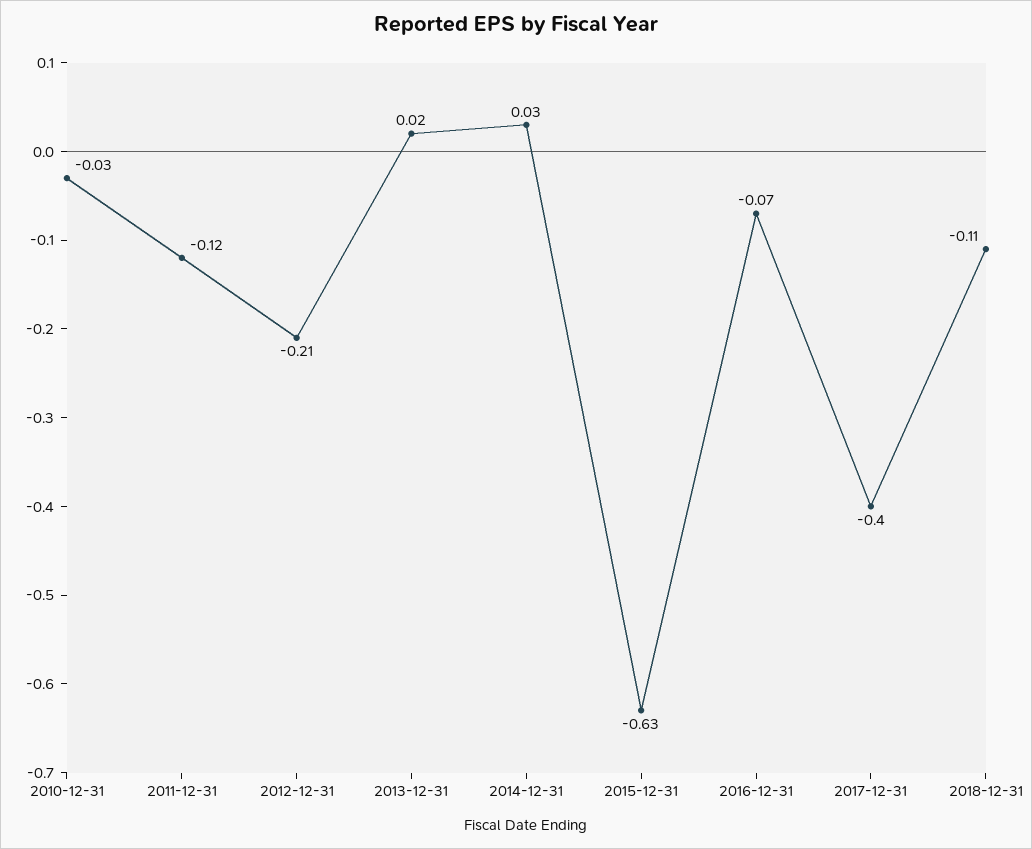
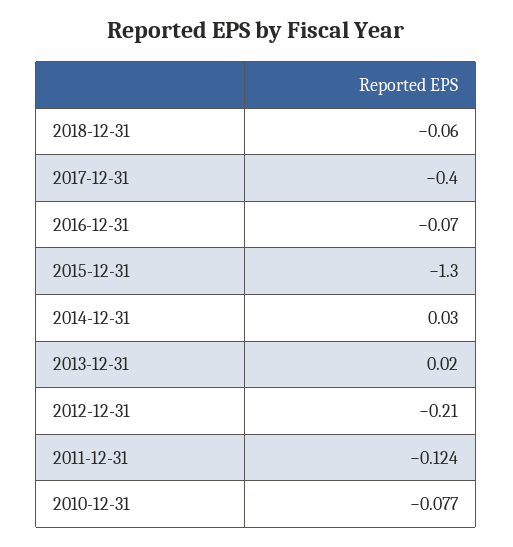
2010-12-31: -0.03 -> -0.077
2015-12-31: -0.63 -> -1.3
2018-12-31: -0.11 -> -0.06

